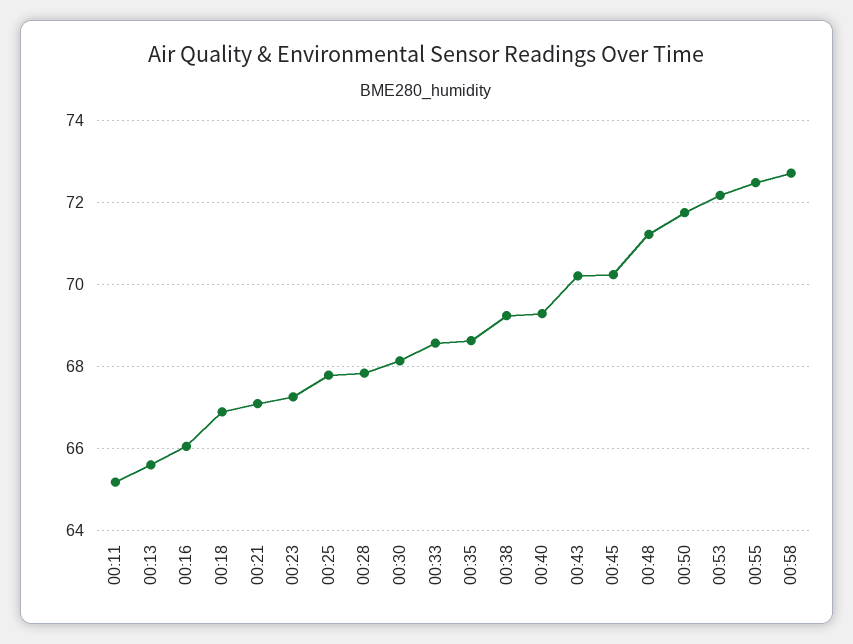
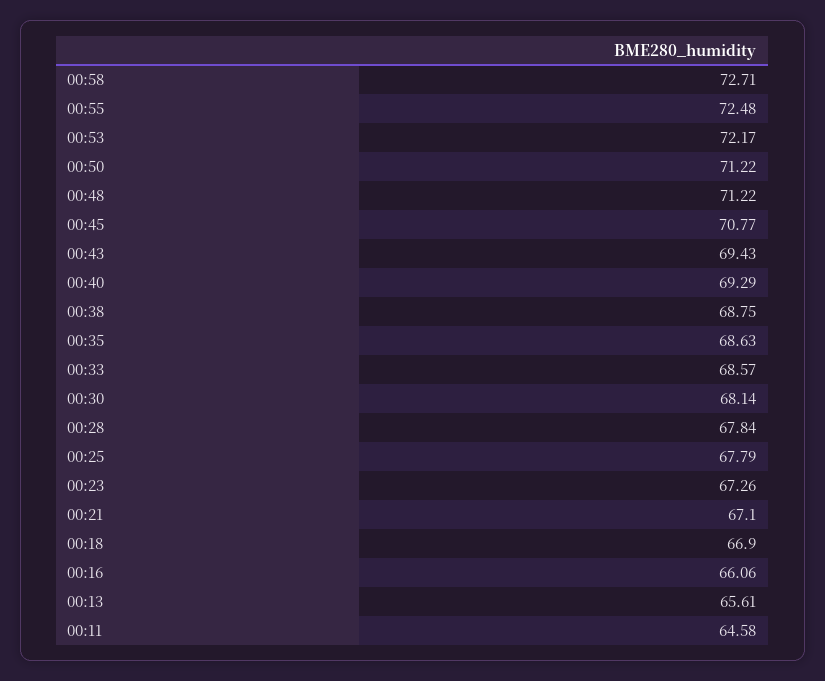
00:11: 65.2 -> 64.58
00:38: 69.2 -> 68.75
00:43: 70.2 -> 69.43
00:45: 70.2 -> 70.77
00:50: 71.8 -> 71.22

